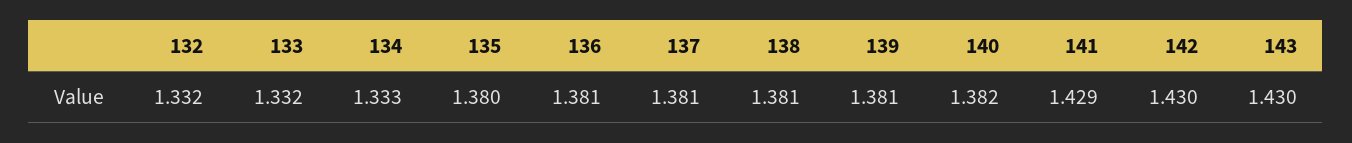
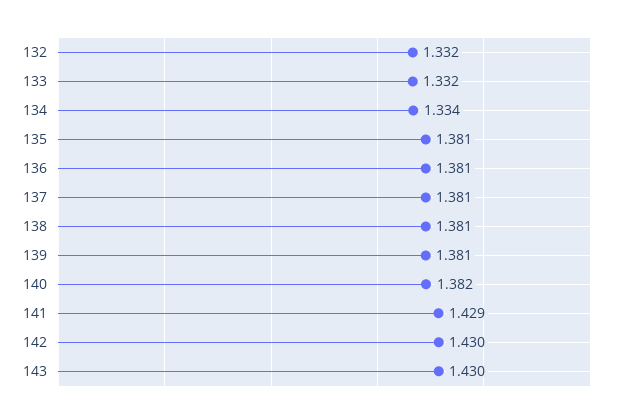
134: 1.333 -> 1.334
135: 1.38 -> 1.381

